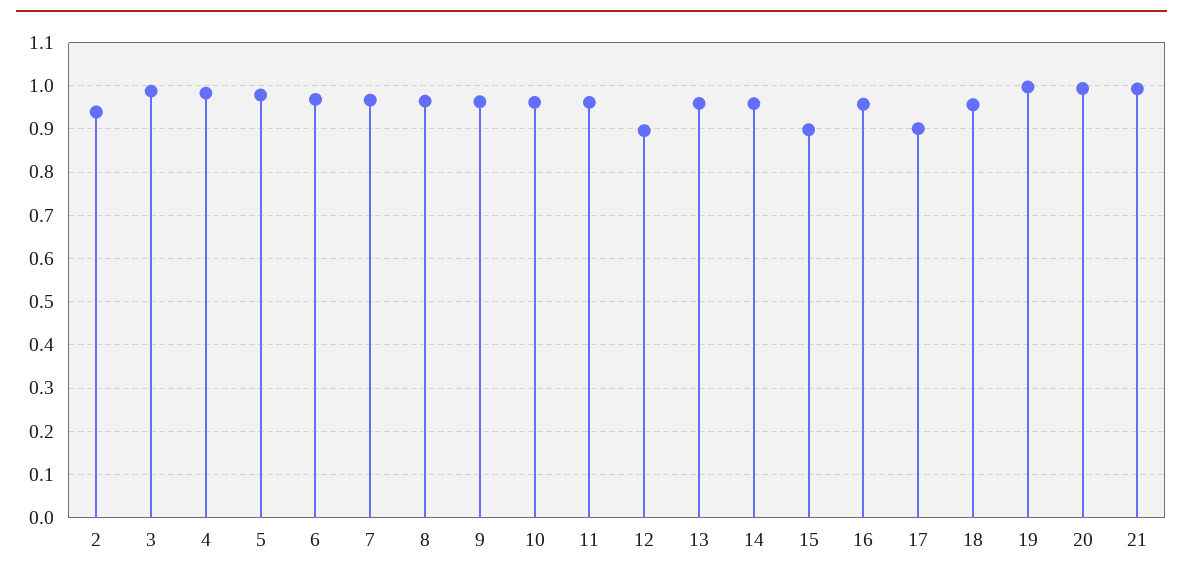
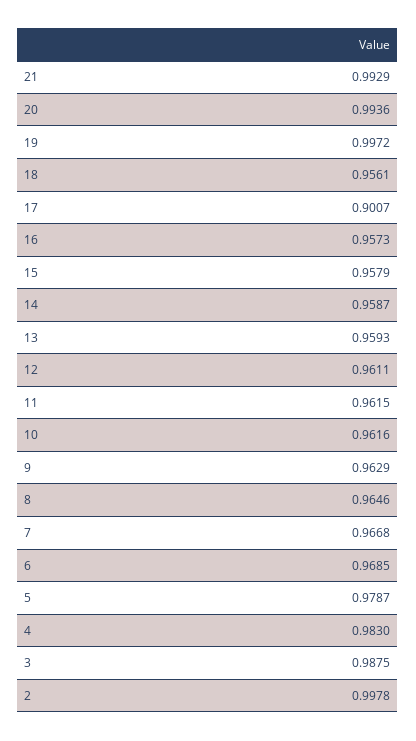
2: 0.94 -> 0.9978
12: 0.9 -> 0.9611
15: 0.9 -> 0.9579

